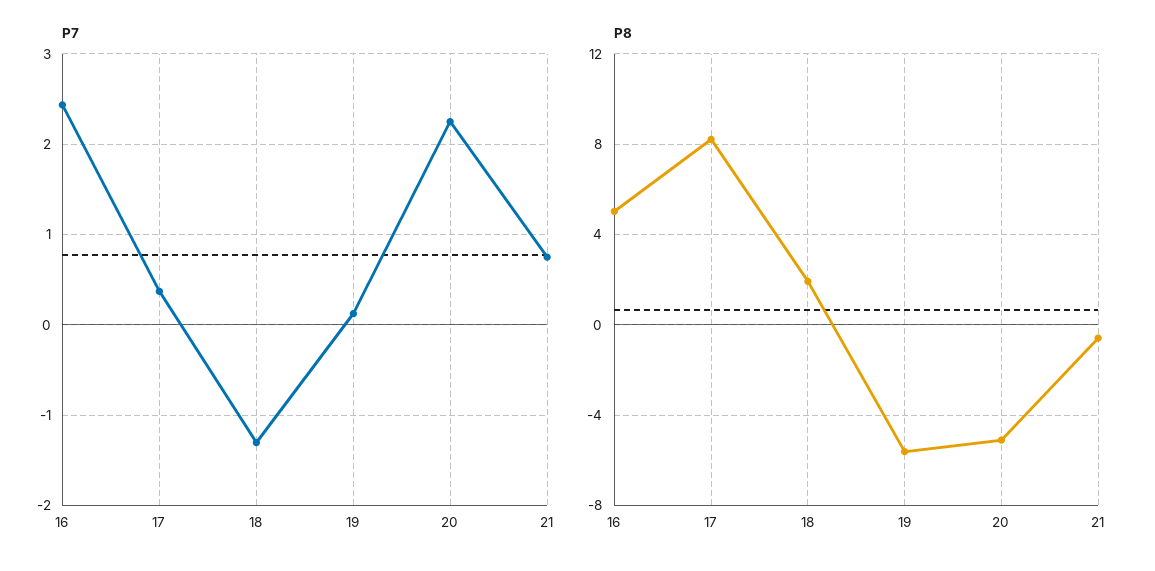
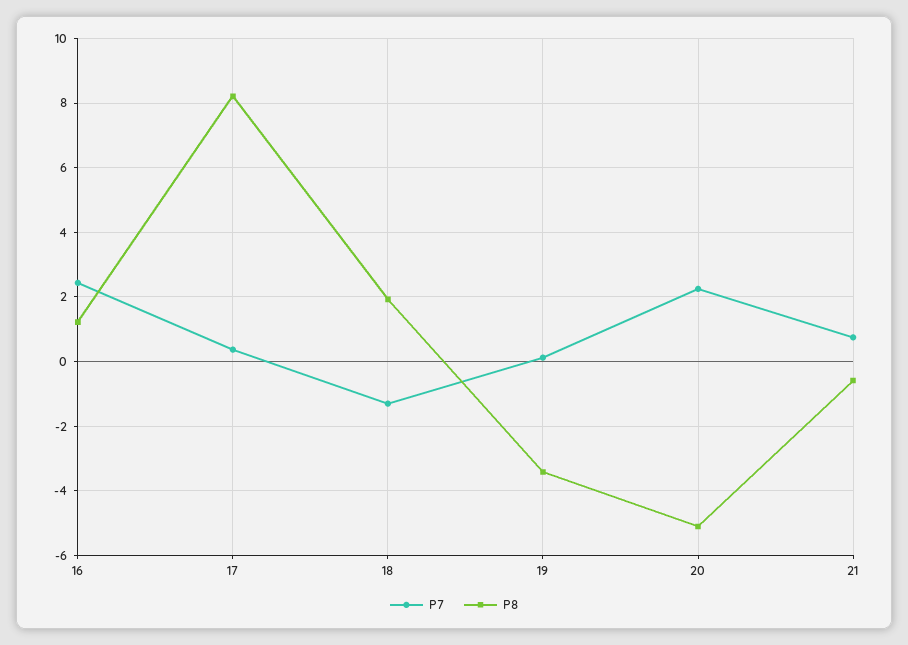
P8, 16: 5 -> 1.2
P8, 19: -5.5 -> -3.4

